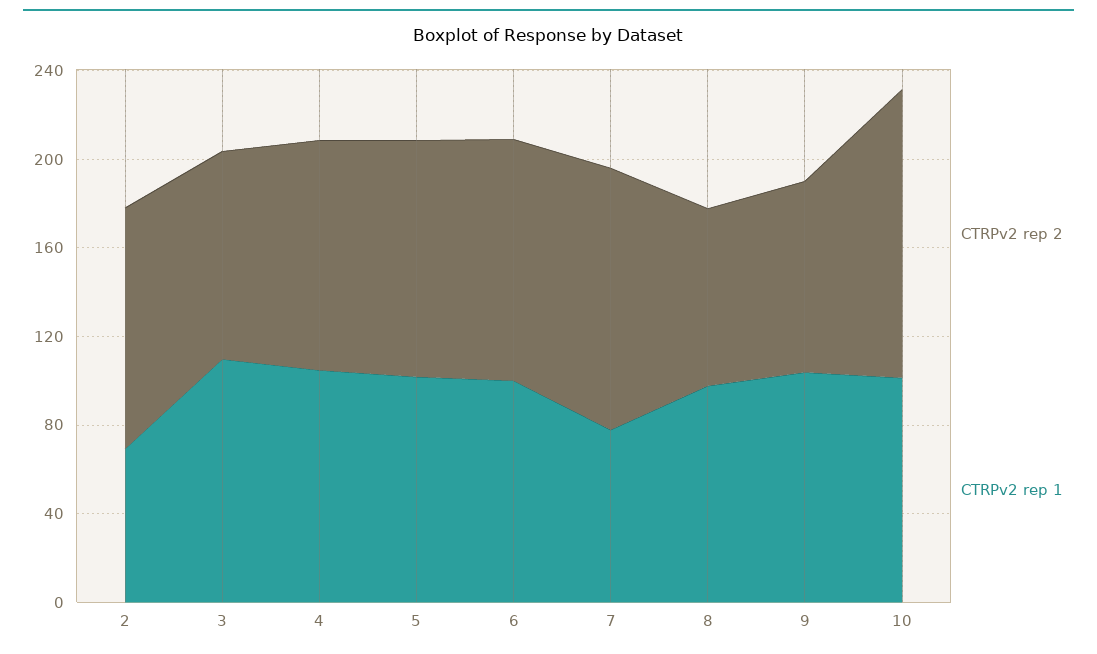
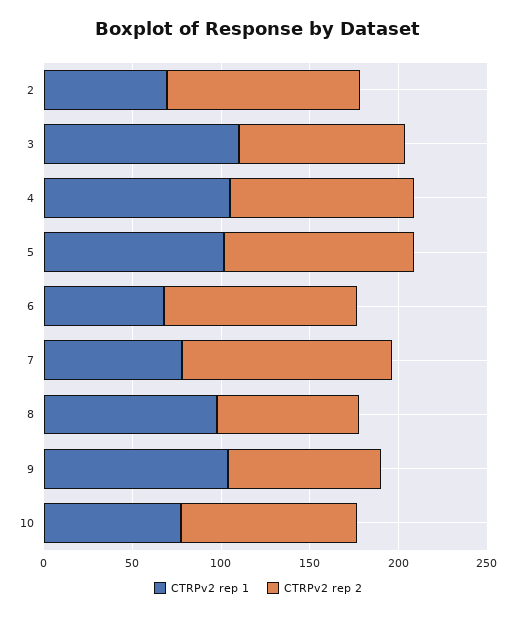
CTRPv2 rep 1, 6: 100 -> 70
CTRPv2 rep 2, 10: 130 -> 100
CTRPv2 rep 1, 10: 100 -> 80

